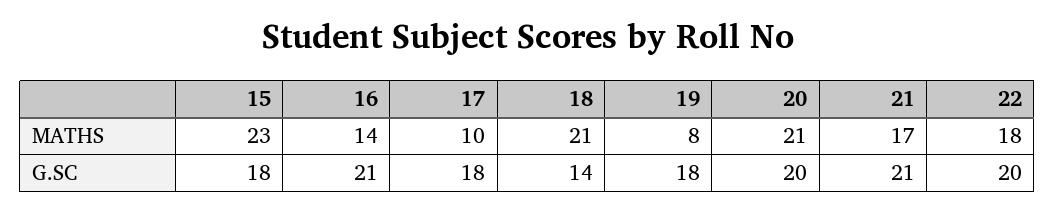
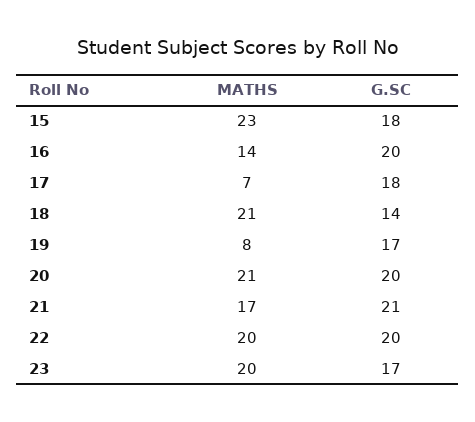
17, MATHS: 10 -> 7
22, MATHS: 18 -> 20
16, G.SC: 21 -> 20
19, G.SC: 18 -> 17
23, MATHS: none -> 20
23, G.SC: none -> 17

